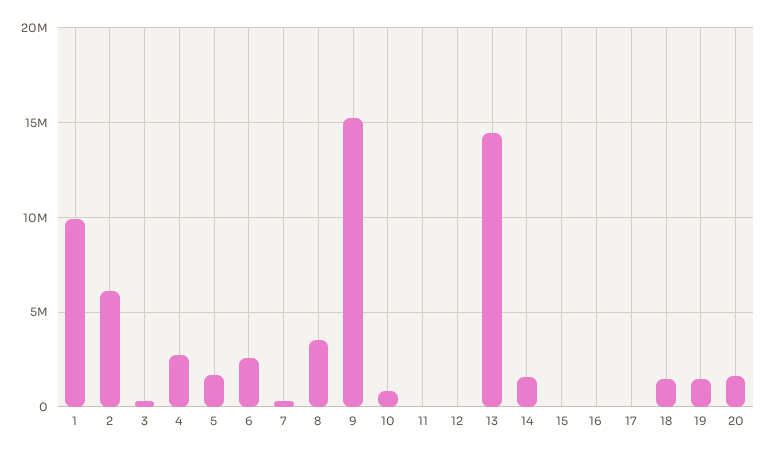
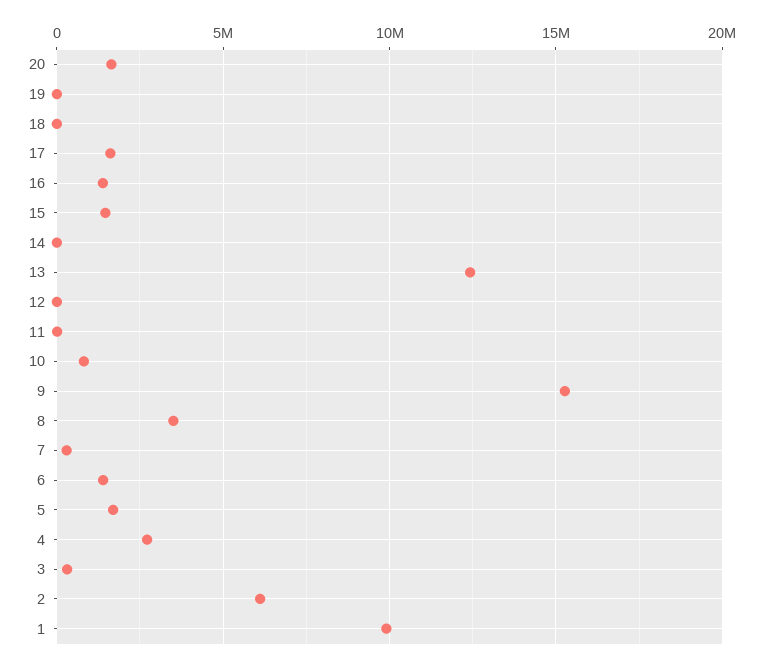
6: 2500000 -> 1500000
13: 14500000 -> 12500000
14: 1500000 -> 0
15: 0 -> 1500000
16: 0 -> 1500000
17: 0 -> 1500000
18: 1500000 -> 0
19: 1500000 -> 0

